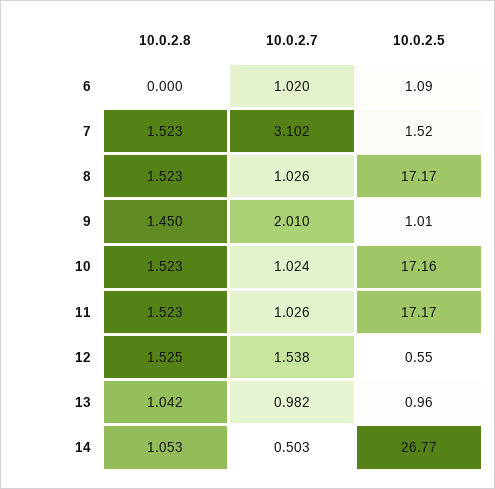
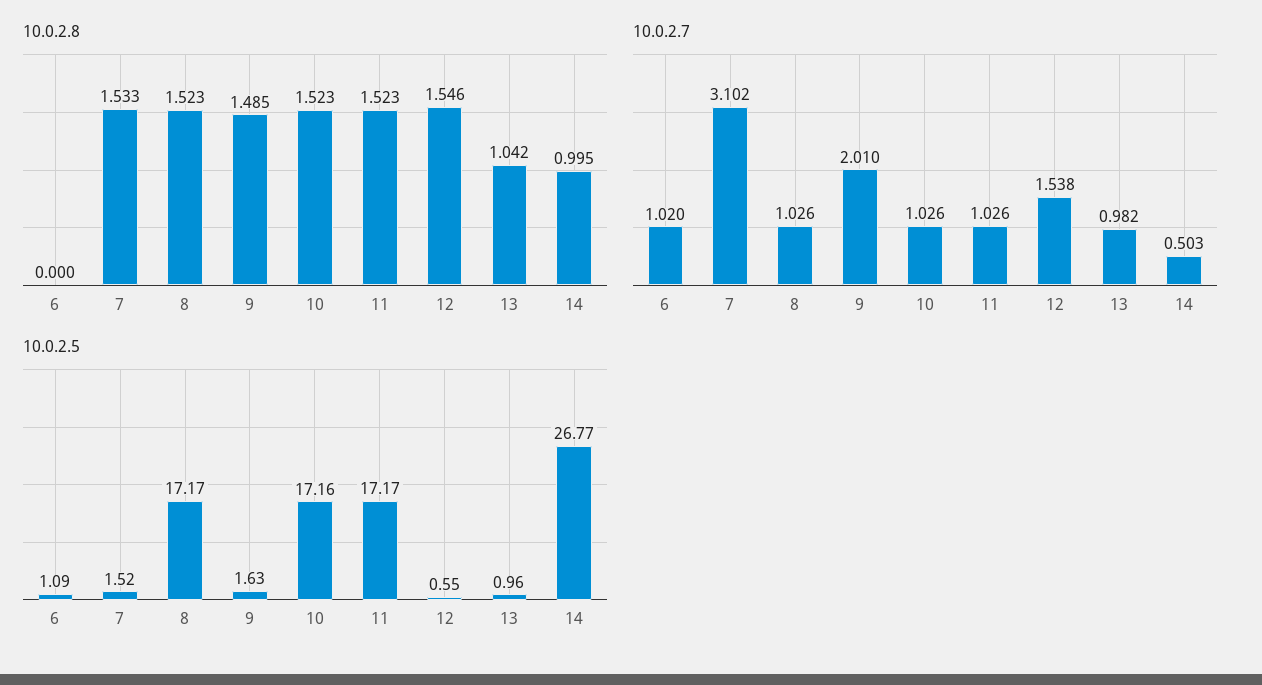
10.0.2.8, 7: 1.523 -> 1.533
10.0.2.8, 9: 1.45 -> 1.485
10.0.2.5, 9: 1.01 -> 1.63
10.0.2.7, 10: 1.024 -> 1.026
10.0.2.8, 12: 1.525 -> 1.546
10.0.2.8, 14: 1.053 -> 0.995

